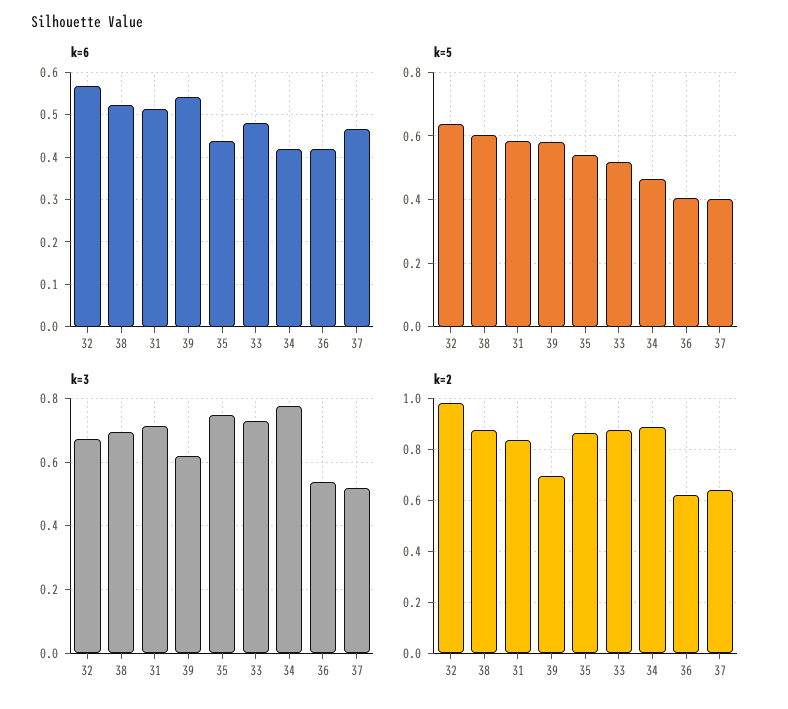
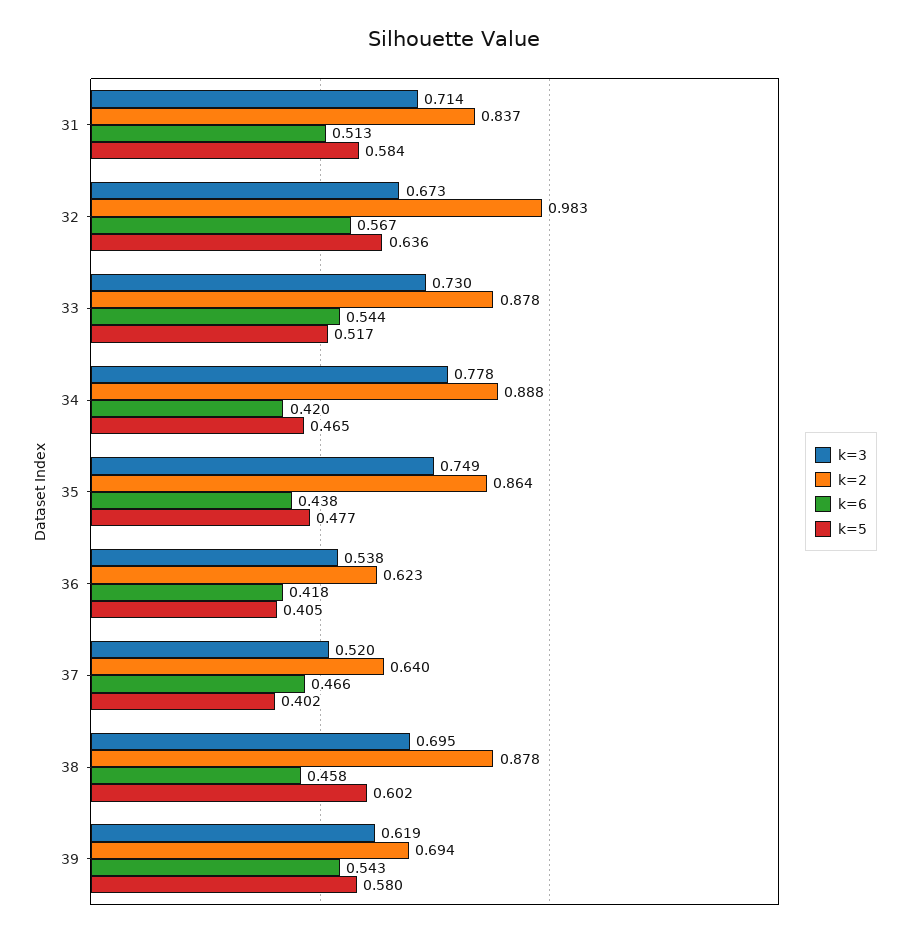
k=6, 38: 0.52 -> 0.458
k=6, 33: 0.48 -> 0.544
k=5, 35: 0.54 -> 0.477

